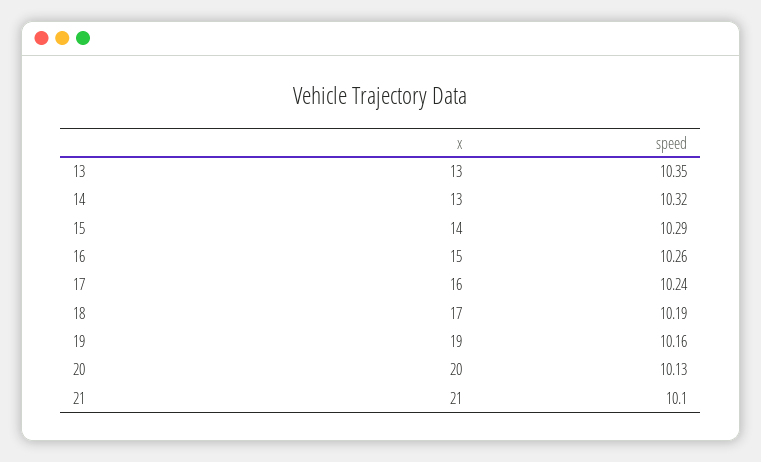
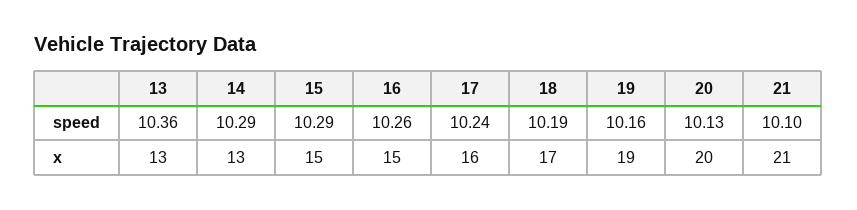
speed, 13: 10.35 -> 10.36
speed, 14: 10.32 -> 10.29
x, 15: 14 -> 15

